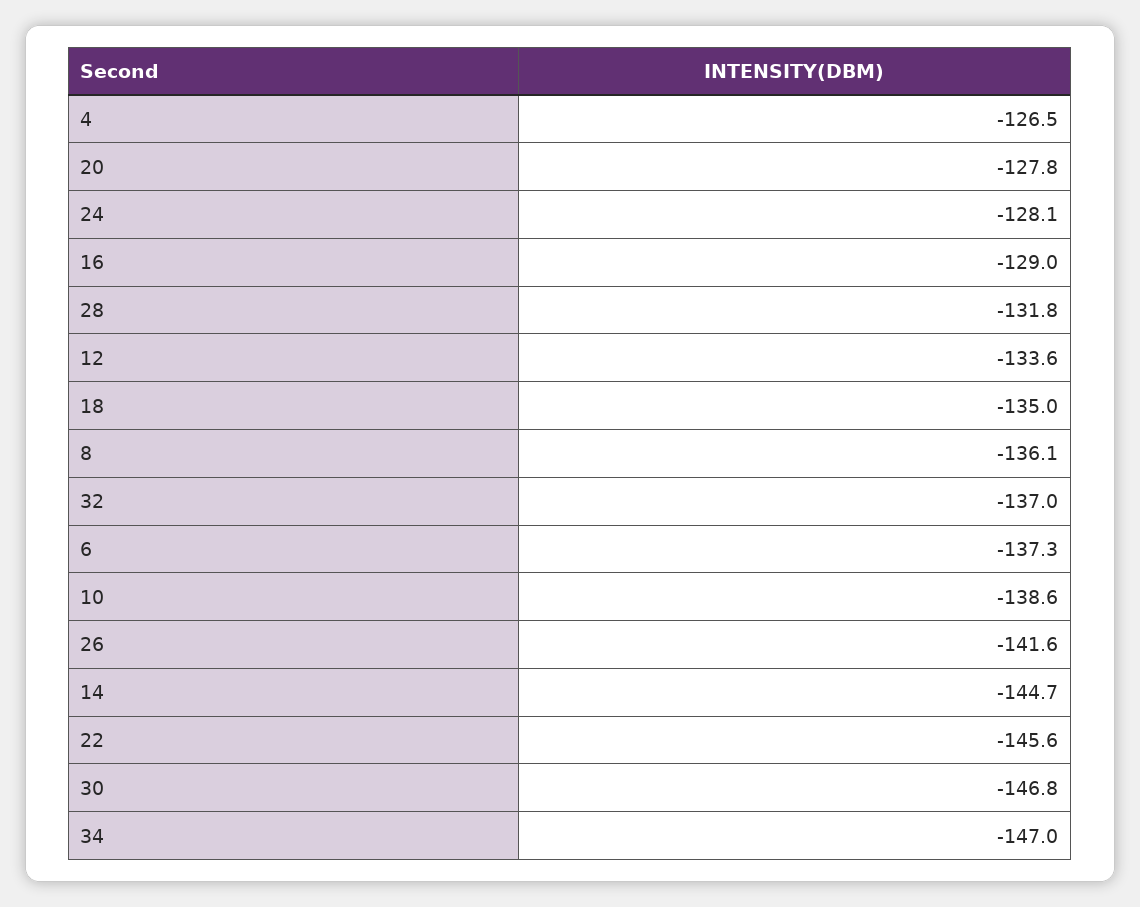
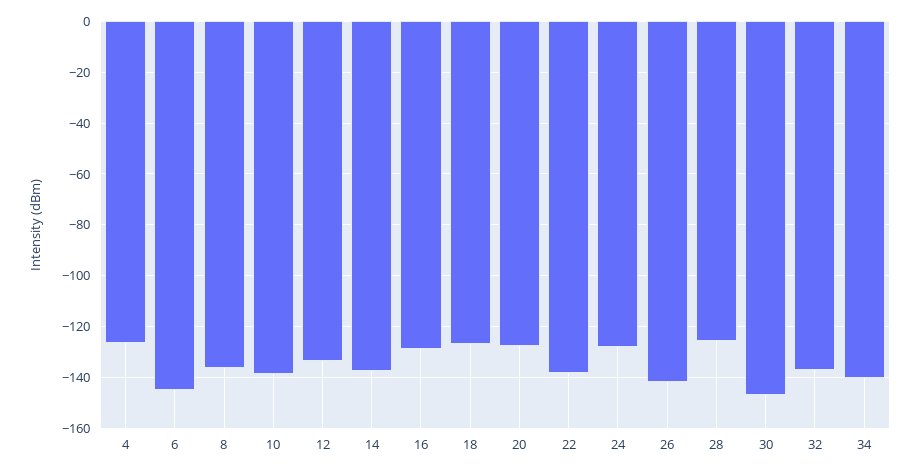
28: -131.8 -> -125
18: -135 -> -127.5
6: -137.3 -> -145
14: -144.7 -> -137.5
22: -145.6 -> -137.5
34: -147 -> -140

